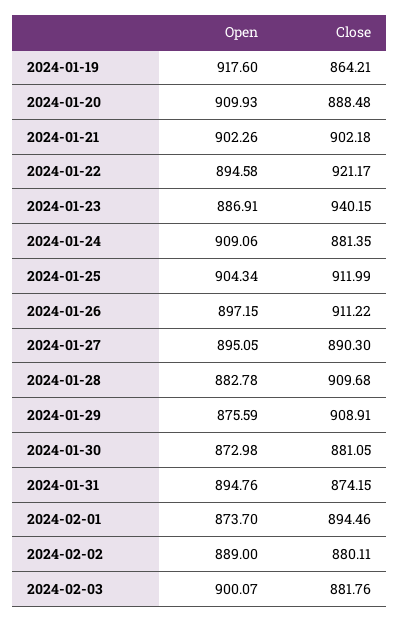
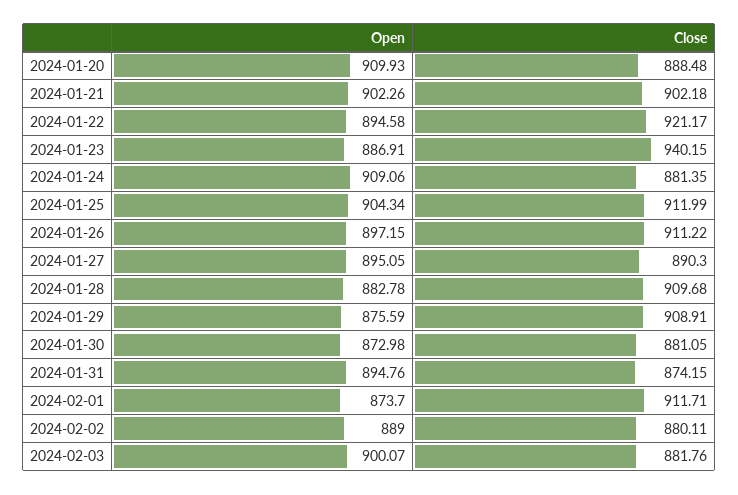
Open, 2024-01-19: 917.6 -> none
Close, 2024-01-19: 864.21 -> none
Close, 2024-02-01: 894.46 -> 911.71

